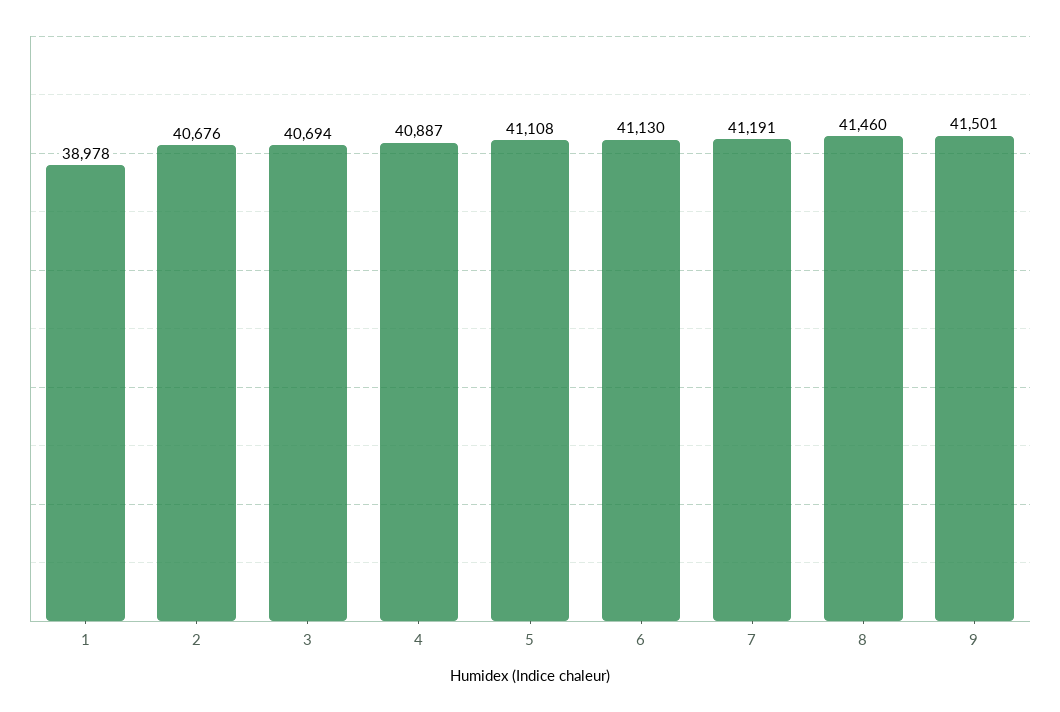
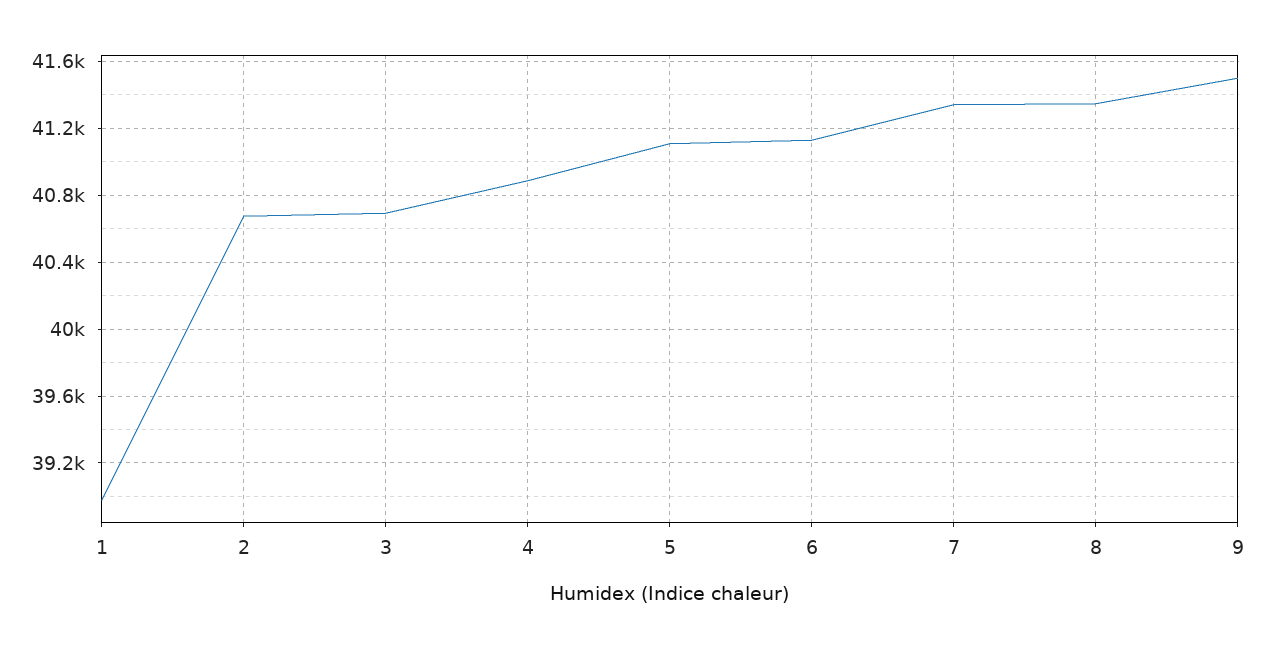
7: 41191 -> 41350
8: 41460 -> 41350

